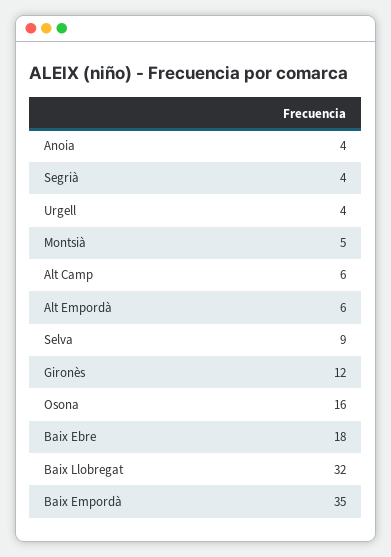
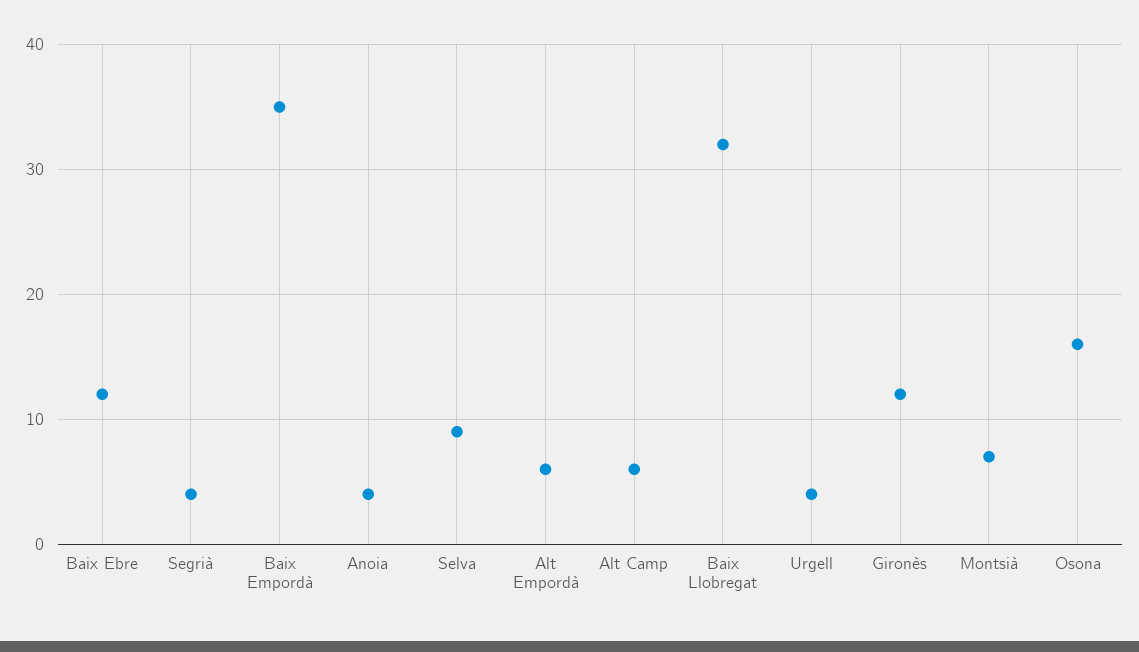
Montsià: 5 -> 7
Baix Ebre: 18 -> 12

